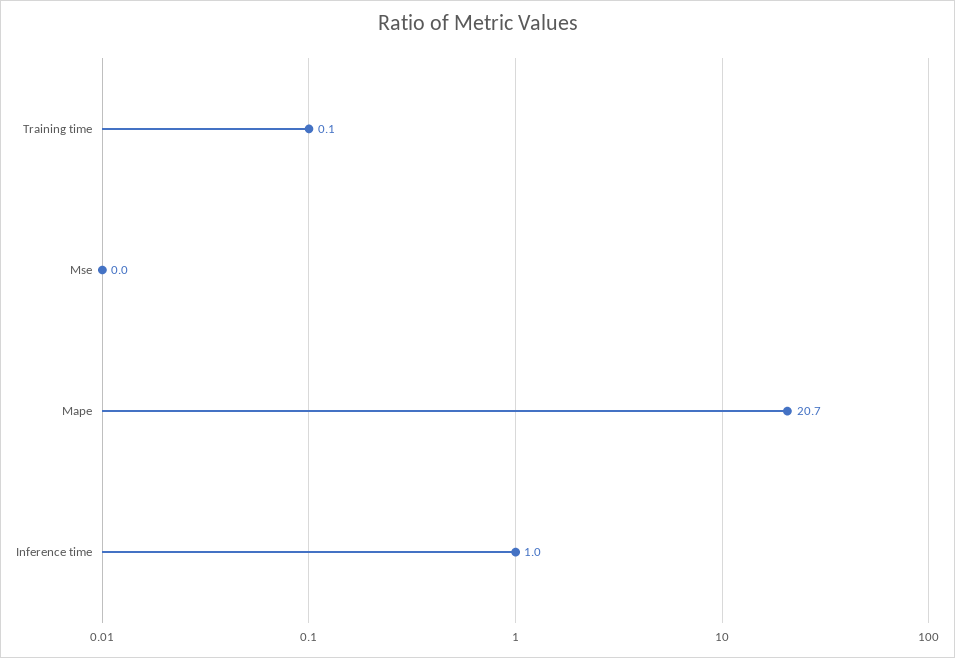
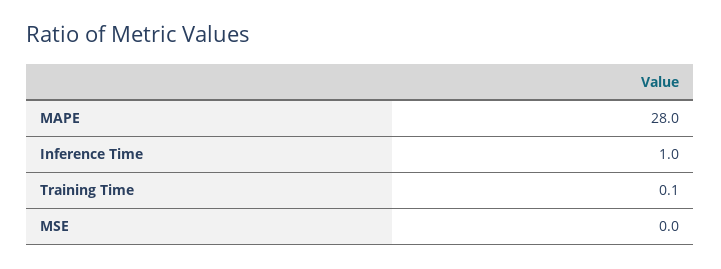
Mape: 20.7 -> 28

